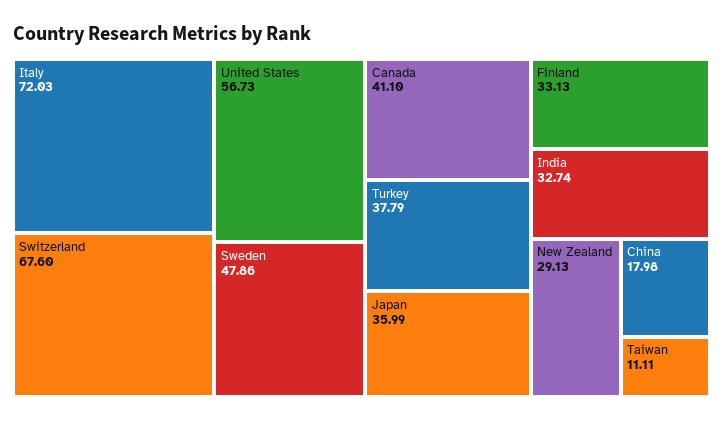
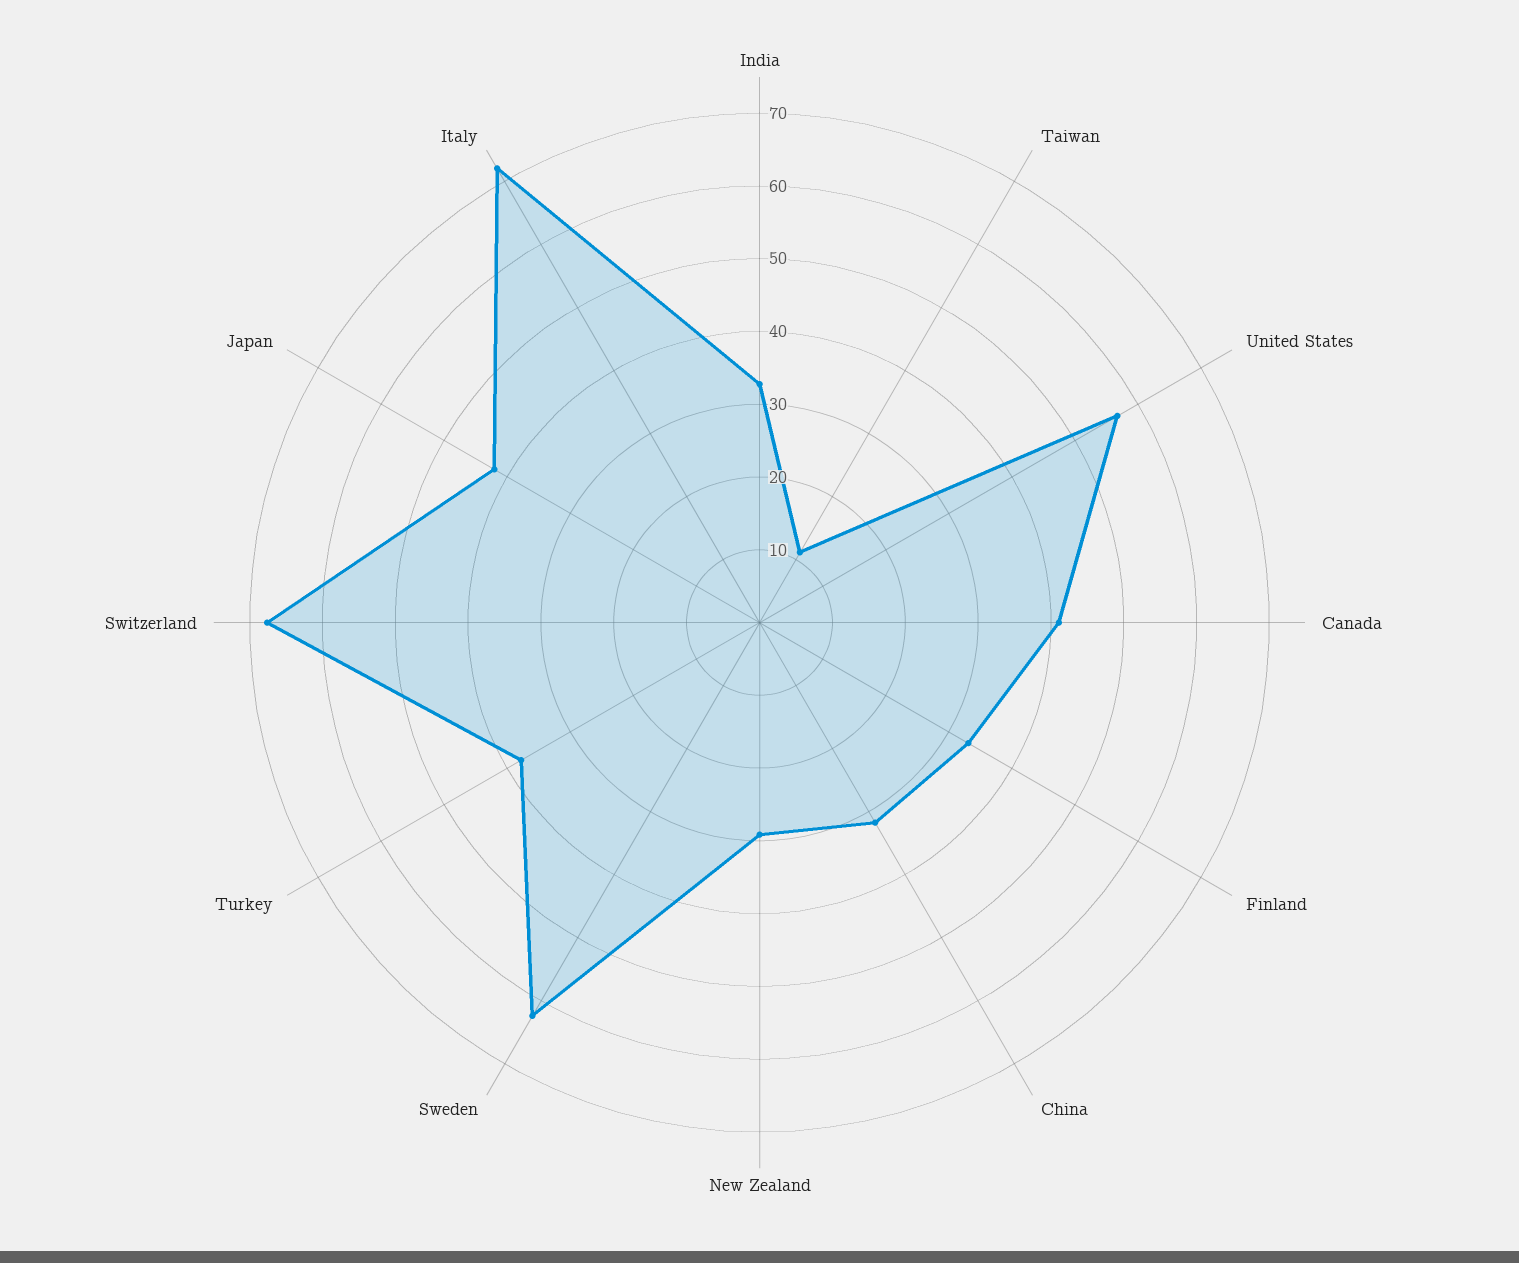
Sweden: 47.86 -> 62
Japan: 35.99 -> 42
China: 17.98 -> 32

